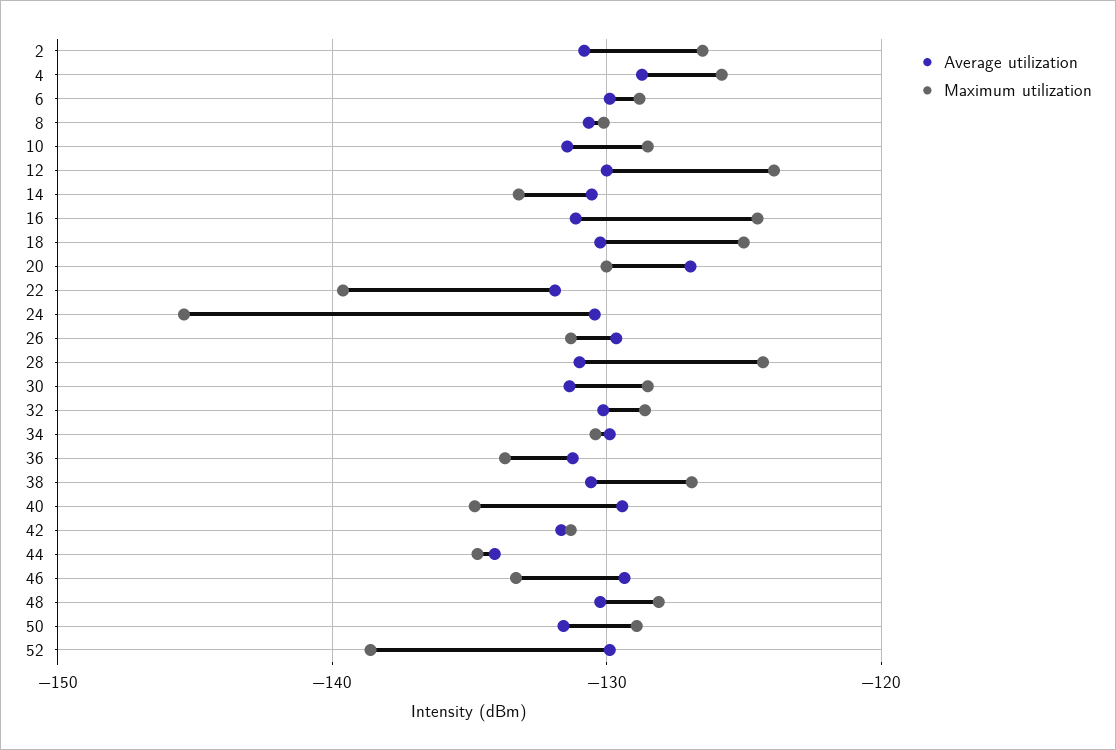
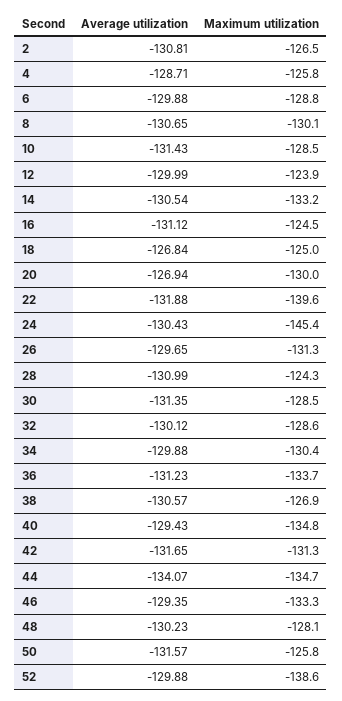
Average utilization, 18: -130 -> -126.84
Maximum utilization, 50: -129 -> -125.8

